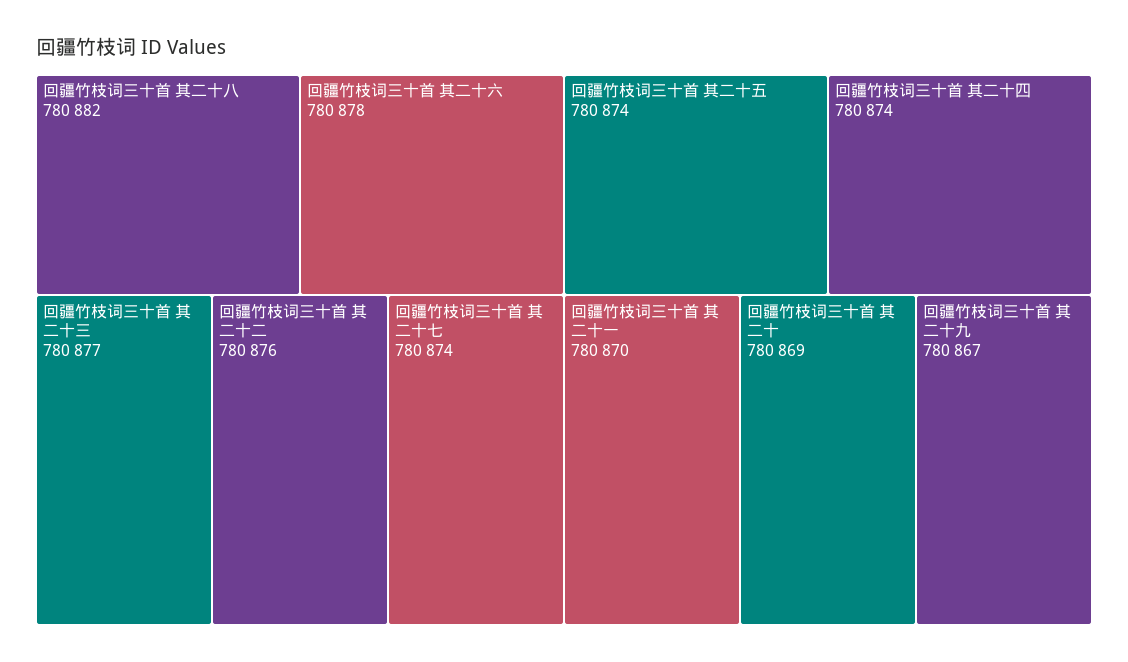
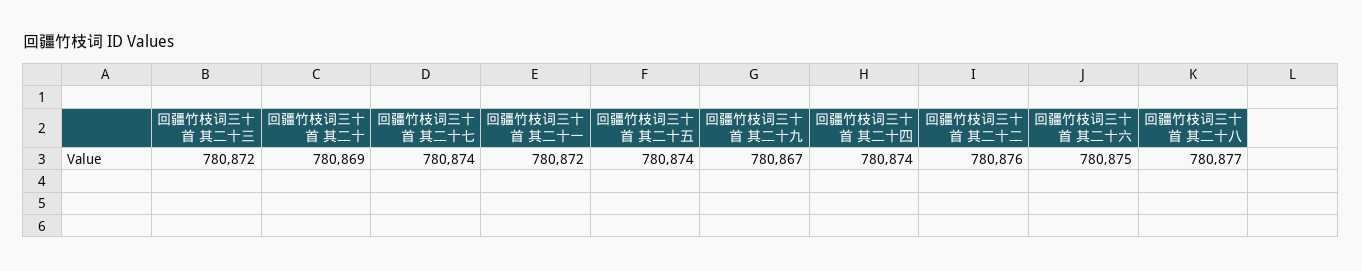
回疆竹枝词三十首 其二十八: 780882 -> 780877
回疆竹枝词三十首 其二十六: 780878 -> 780875
回疆竹枝词三十首 其二十三: 780877 -> 780872
回疆竹枝词三十首 其二十一: 780870 -> 780872

